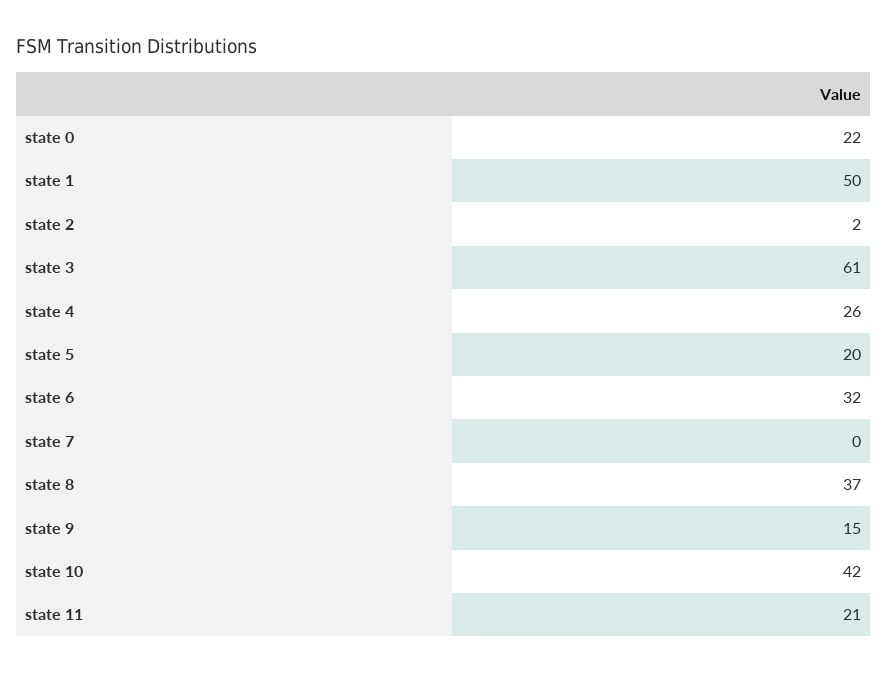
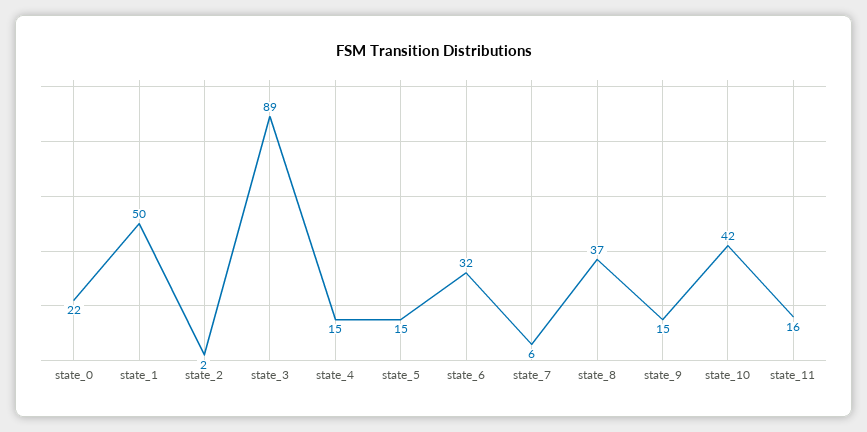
state 3: 61 -> 89
state 4: 26 -> 15
state 5: 20 -> 15
state 7: 0 -> 6
state 11: 21 -> 16

